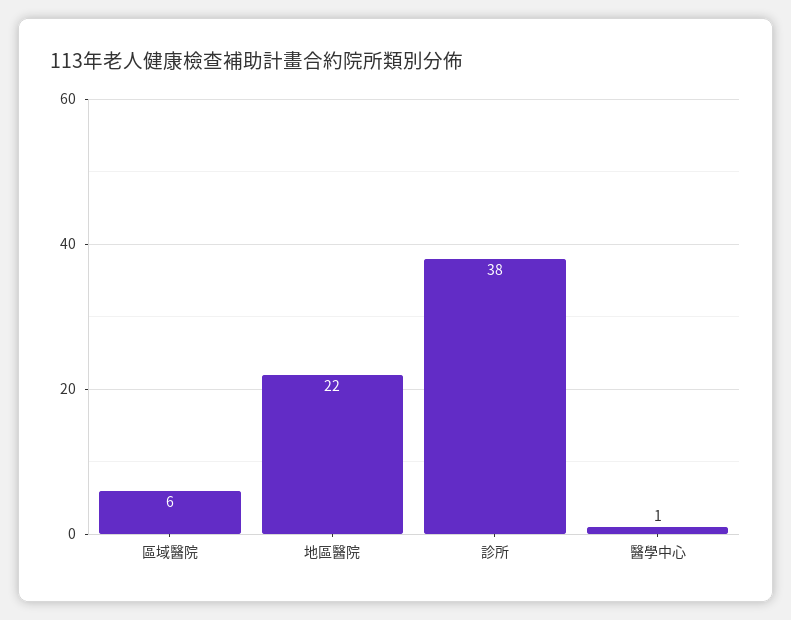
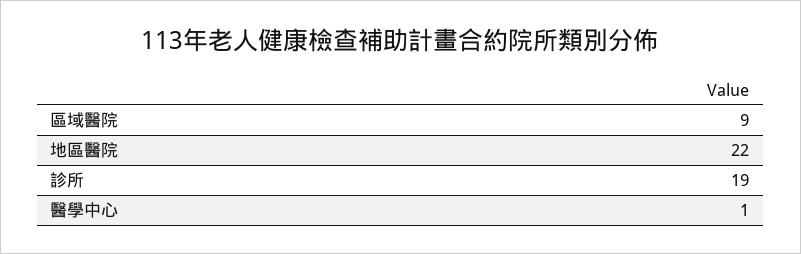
區域醫院: 6 -> 9
診所: 38 -> 19

